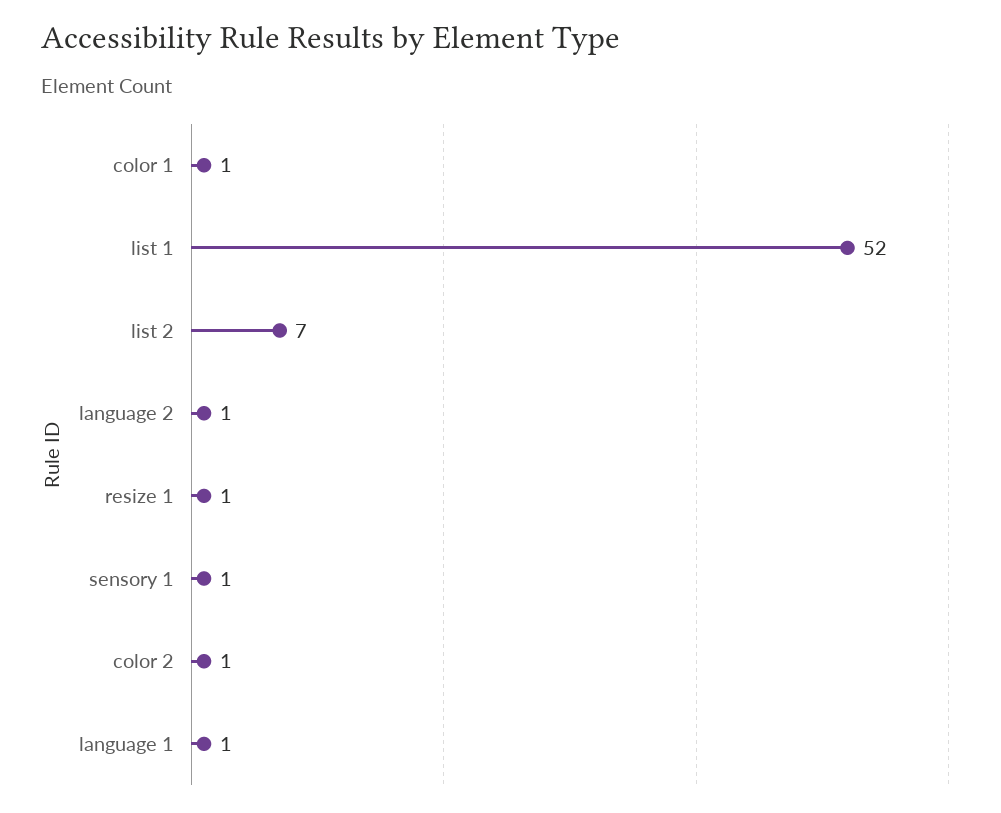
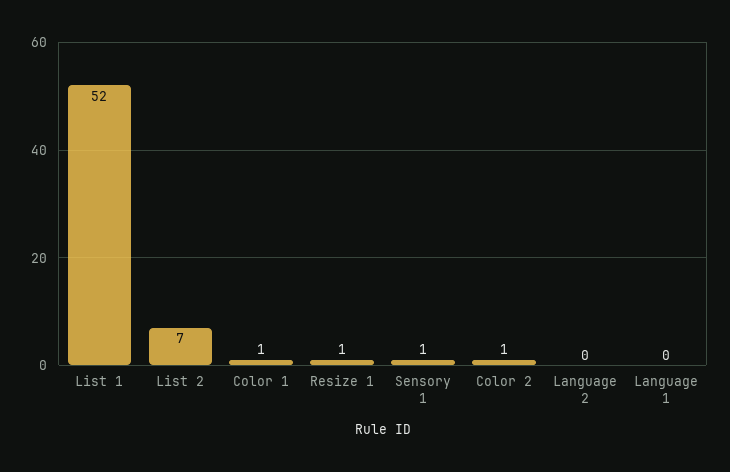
language 2: 1 -> 0
language 1: 1 -> 0

